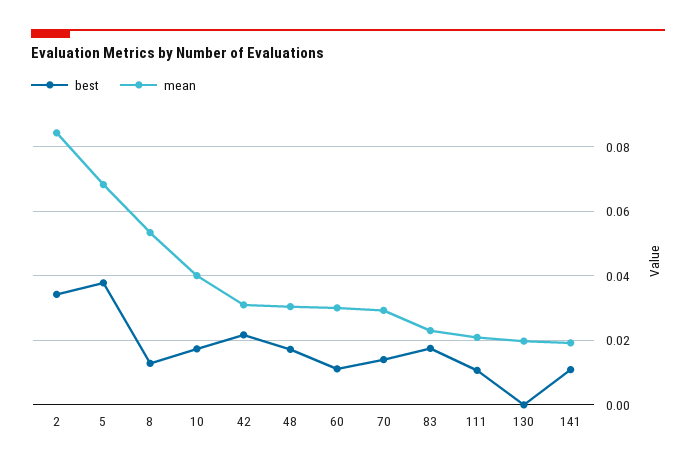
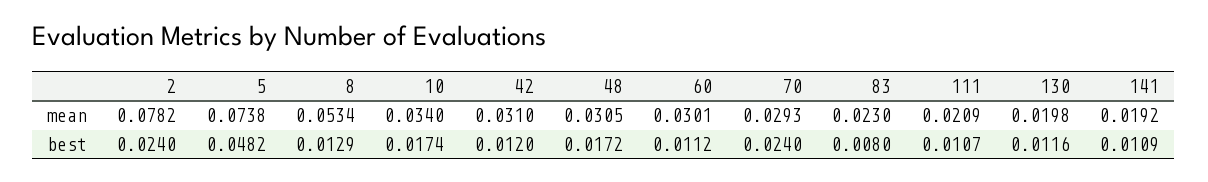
best, 2: 0.034 -> 0.024
mean, 2: 0.084 -> 0.0782
best, 5: 0.038 -> 0.0482
mean, 5: 0.068 -> 0.0738
mean, 10: 0.04 -> 0.034
best, 42: 0.022 -> 0.012
best, 70: 0.014 -> 0.024
best, 83: 0.018 -> 0.008
best, 130: 0 -> 0.0116

